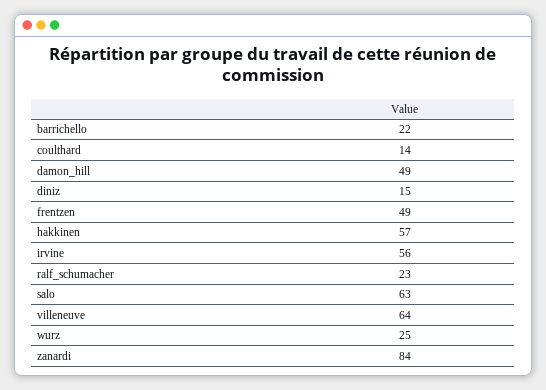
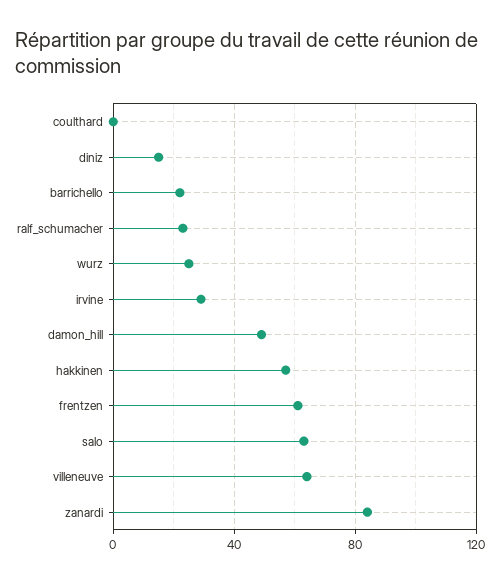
coulthard: 14 -> 0
frentzen: 49 -> 60
irvine: 56 -> 30

